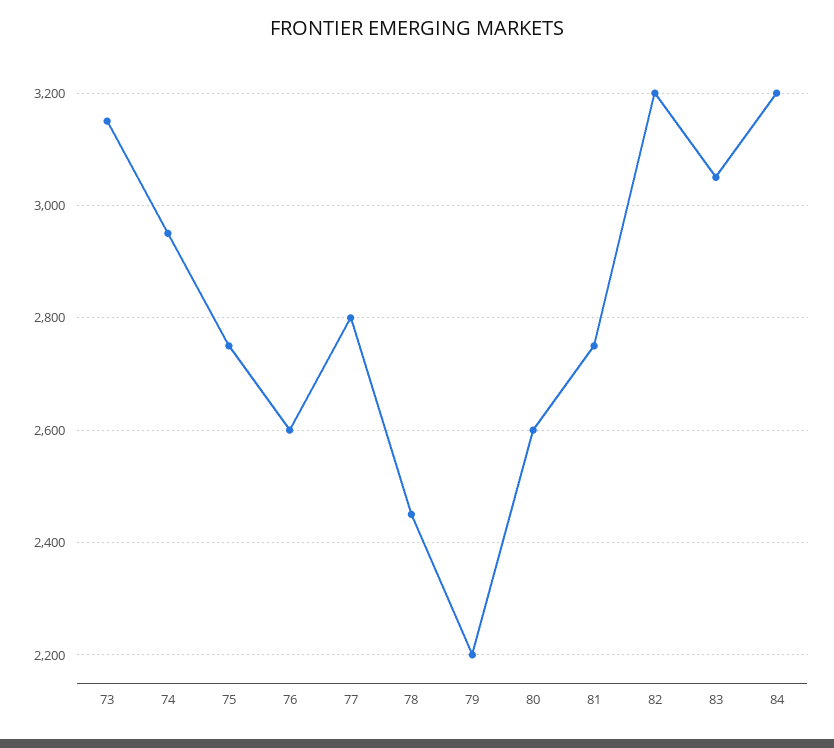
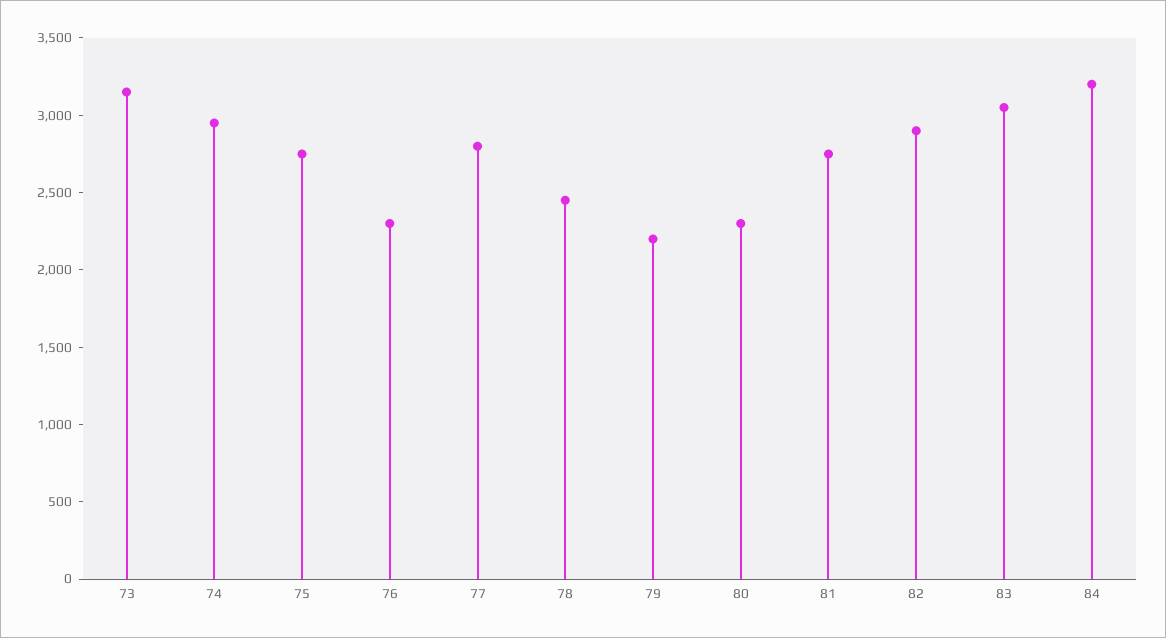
76: 2600 -> 2300
80: 2600 -> 2300
82: 3200 -> 2900

